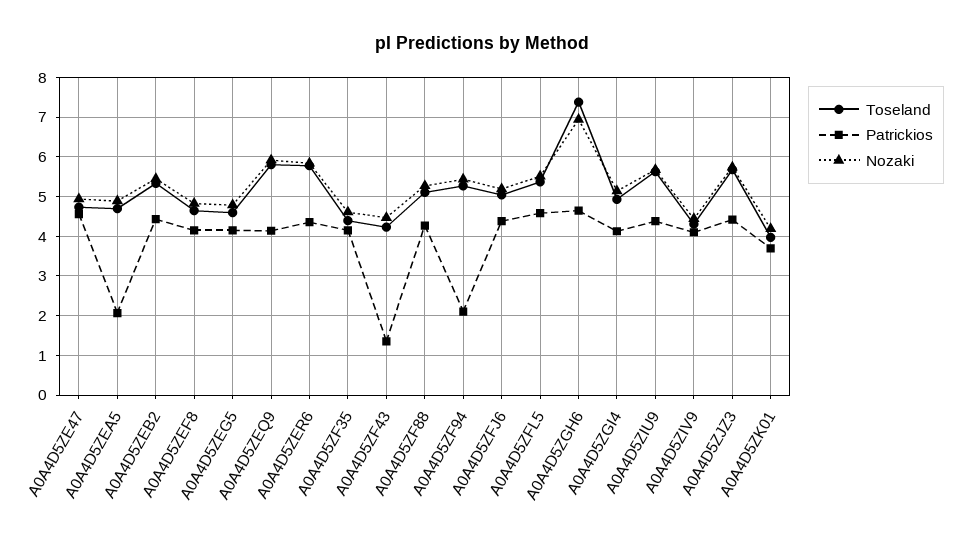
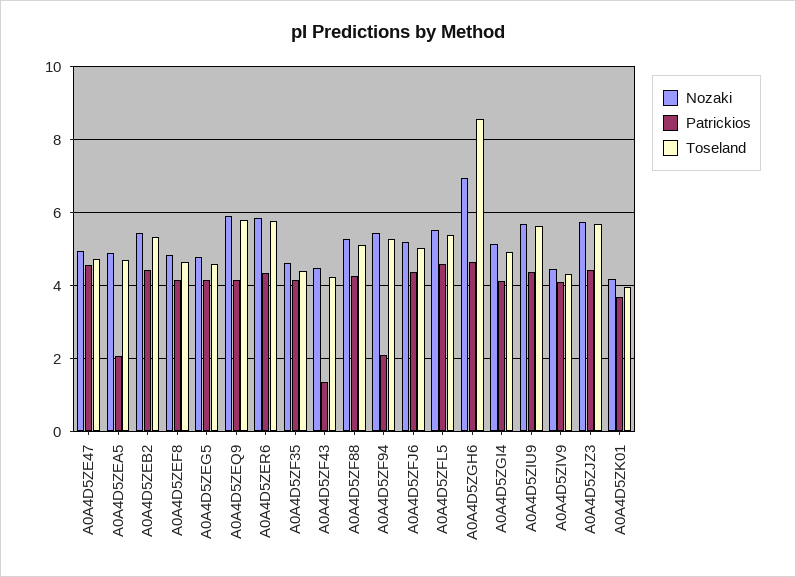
Toseland, A0A4D5ZGH6: 7.4 -> 8.6

